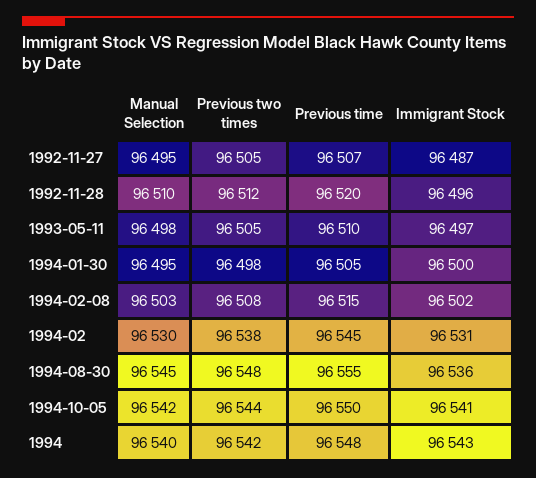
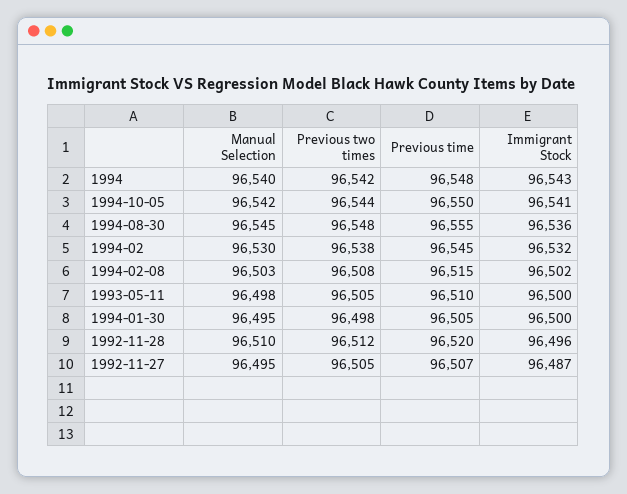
Immigrant Stock, 1993-05-11: 96497 -> 96500
Immigrant Stock, 1994-02: 96531 -> 96532

